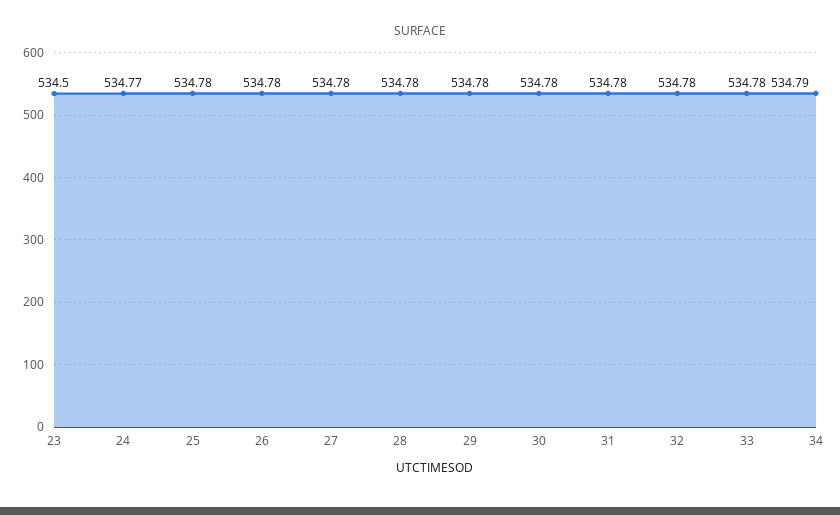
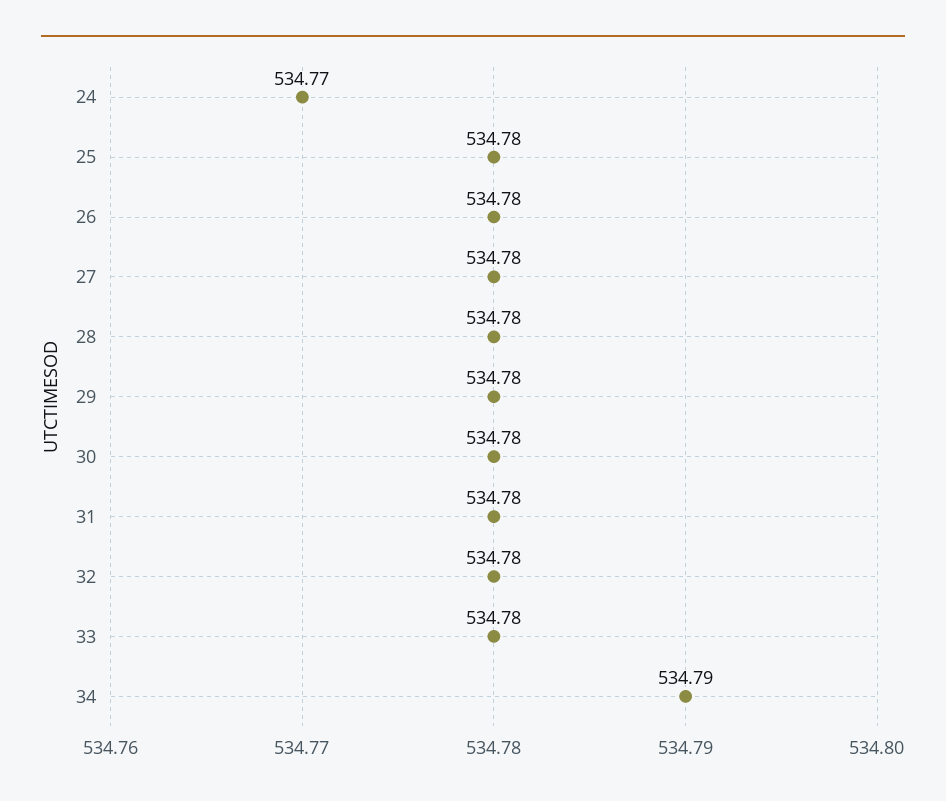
23: 534.5 -> none

